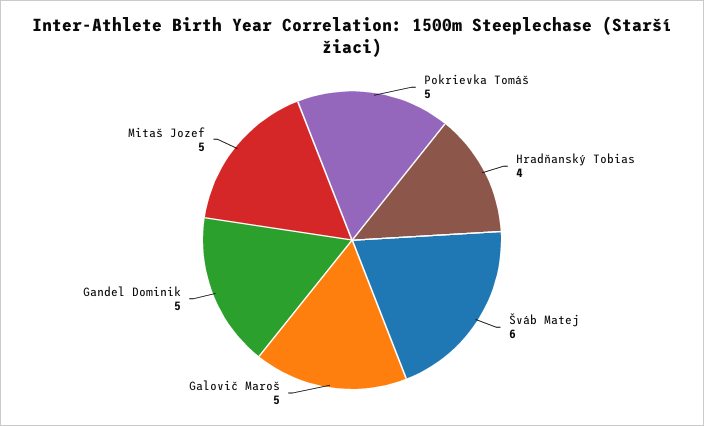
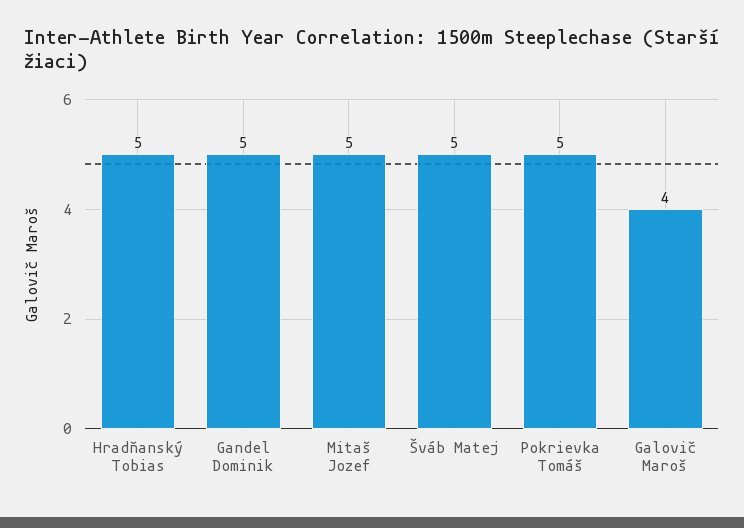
Hradňanský Tobias: 4 -> 5
Šváb Matej: 6 -> 5
Galovič Maroš: 5 -> 4

